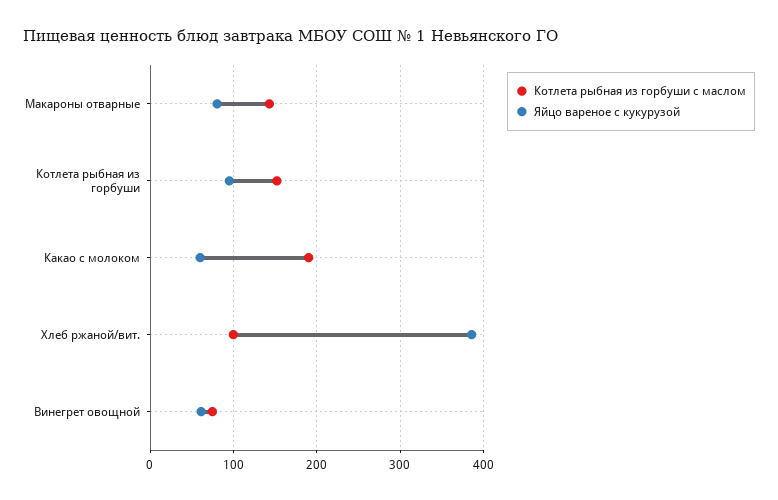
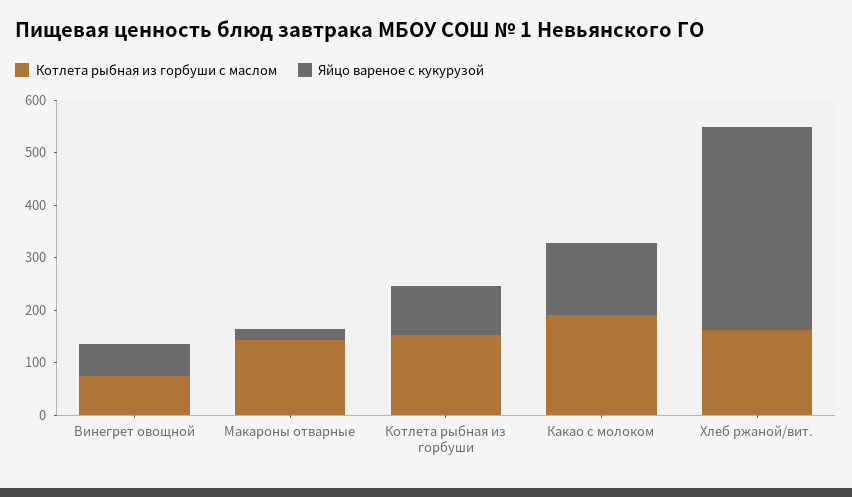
Яйцо вареное с кукурузой, Макароны отварные: 80 -> 20
Яйцо вареное с кукурузой, Какао с молоком: 60 -> 140
Котлета рыбная из горбуши с маслом, Хлеб ржаной/вит.: 100 -> 160

